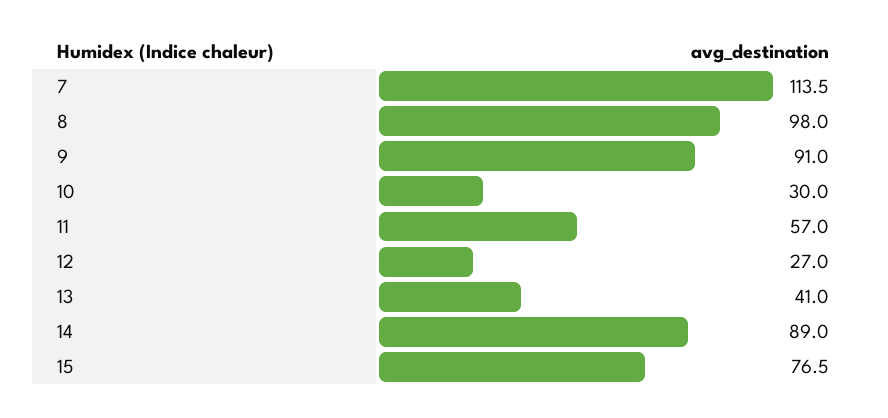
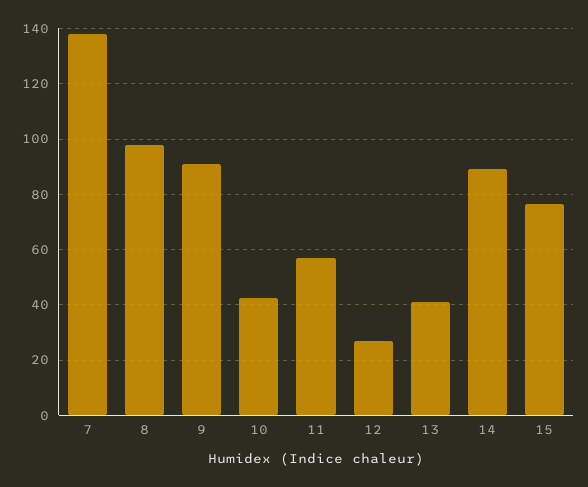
7: 113.5 -> 137.5
10: 30 -> 42.5

